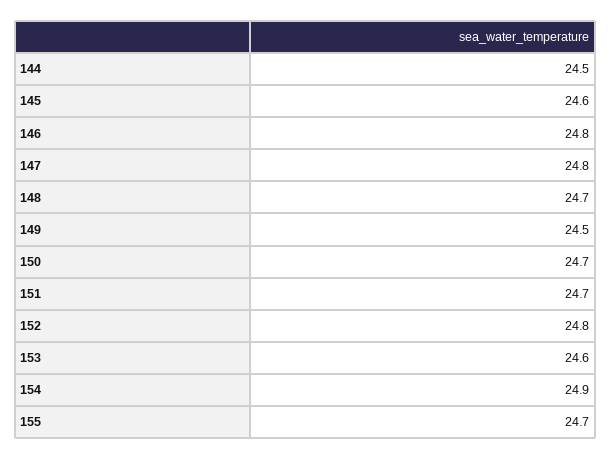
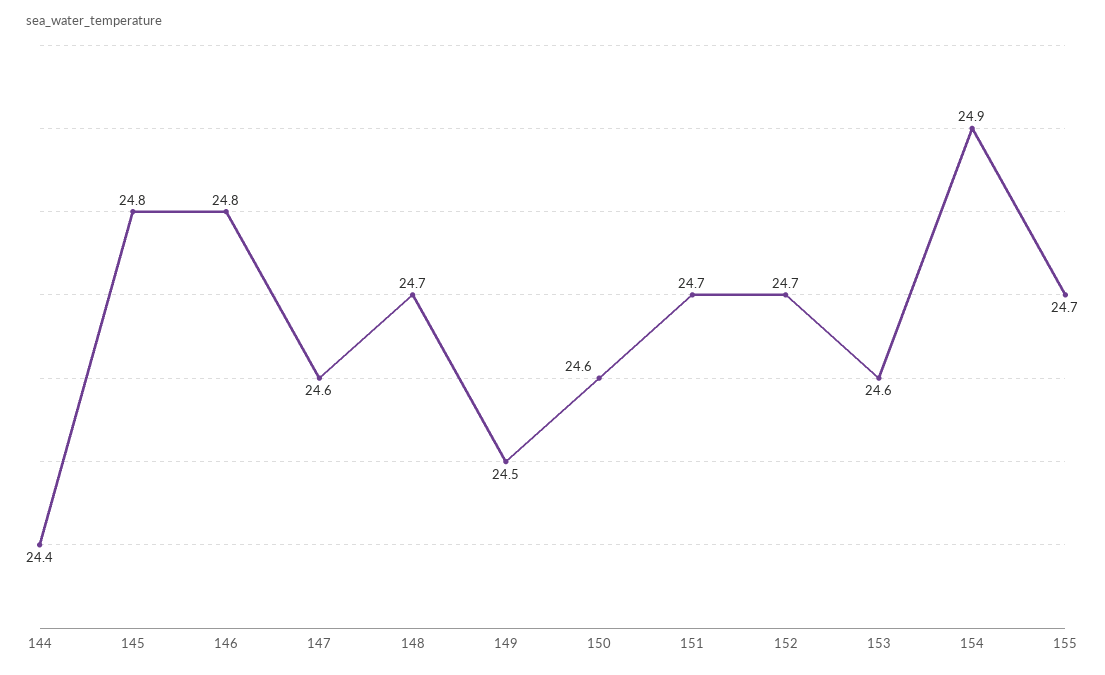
144: 24.5 -> 24.4
145: 24.6 -> 24.8
147: 24.8 -> 24.6
150: 24.7 -> 24.6
152: 24.8 -> 24.7

